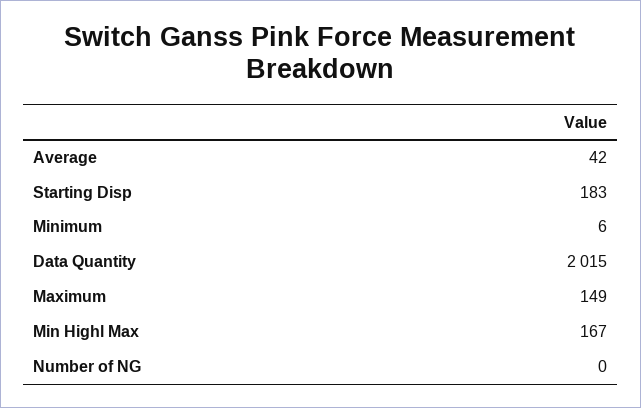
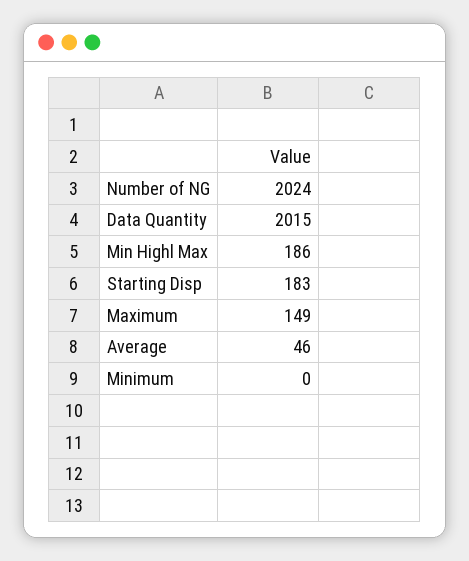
Average: 42 -> 46
Minimum: 6 -> 0
Min Highl Max: 167 -> 186
Number of NG: 0 -> 2024

